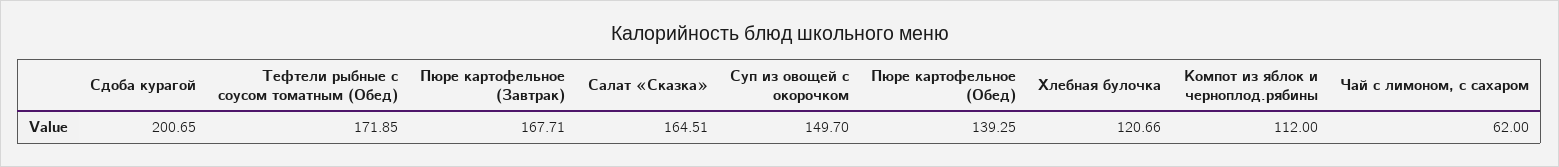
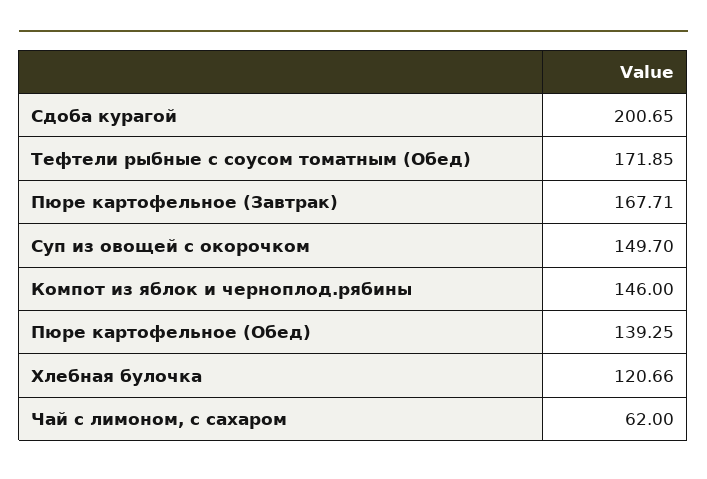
Салат «Сказка»: 164.51 -> none
Компот из яблок и черноплод.рябины: 112 -> 146

